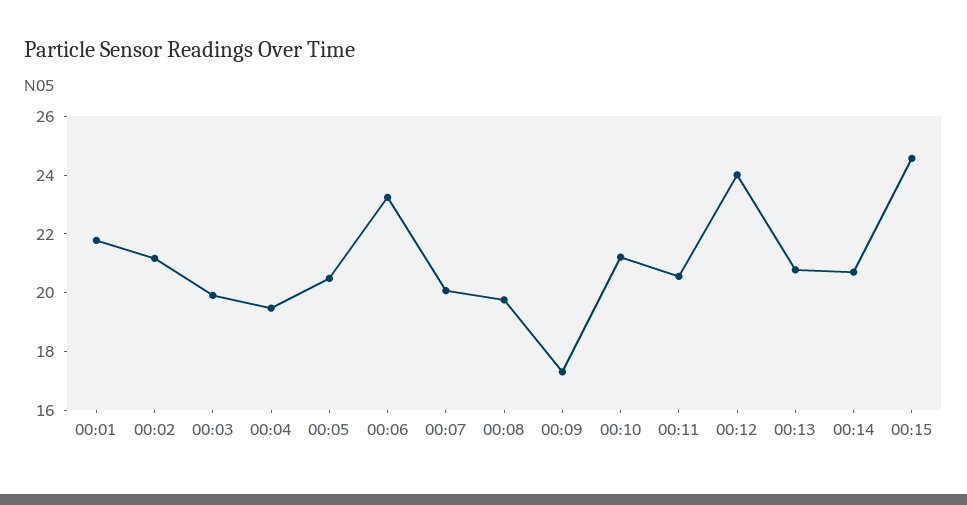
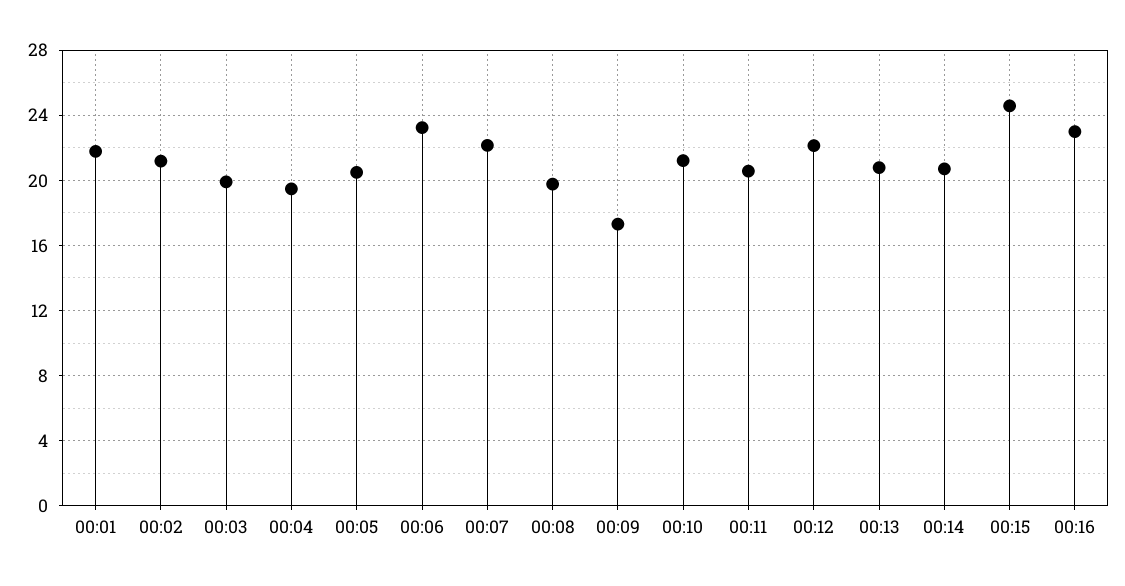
00:07: 20 -> 22
00:12: 24 -> 22
00:16: none -> 23

